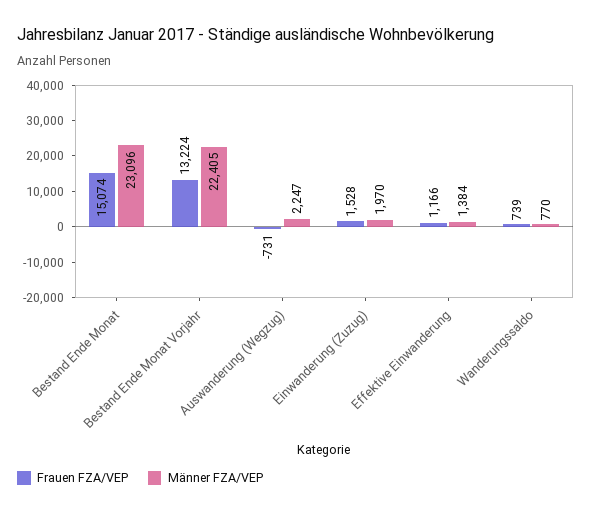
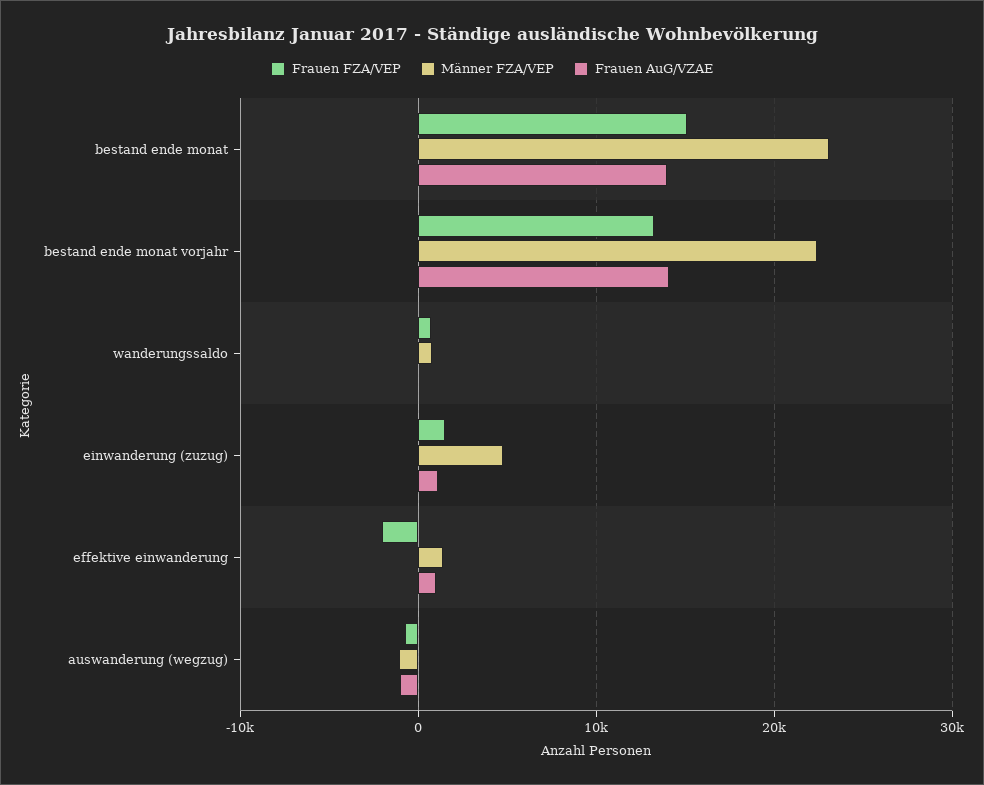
Männer FZA/VEP, Auswanderung (Wegzug): 2247 -> -1000
Männer FZA/VEP, Einwanderung (Zuzug): 1970 -> 5000
Frauen FZA/VEP, Effektive Einwanderung: 1166 -> -2000
Frauen AuG/VZAE, Bestand Ende Monat: none -> 14000
Frauen AuG/VZAE, Bestand Ende Monat Vorjahr: none -> 14000
Frauen AuG/VZAE, Wanderungssaldo: none -> 0
Frauen AuG/VZAE, Einwanderung (Zuzug): none -> 1000
Frauen AuG/VZAE, Effektive Einwanderung: none -> 1000
Frauen AuG/VZAE, Auswanderung (Wegzug): none -> -1000

